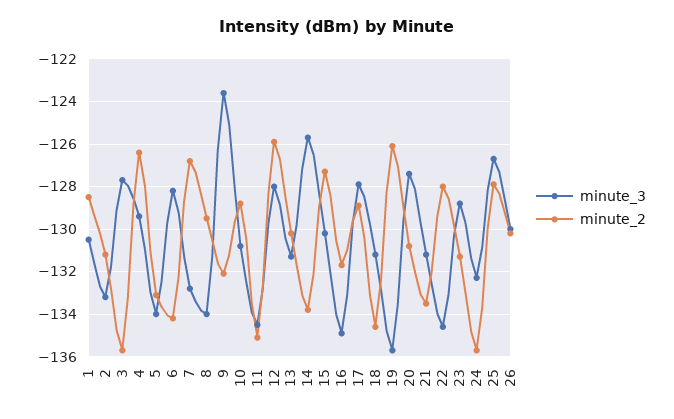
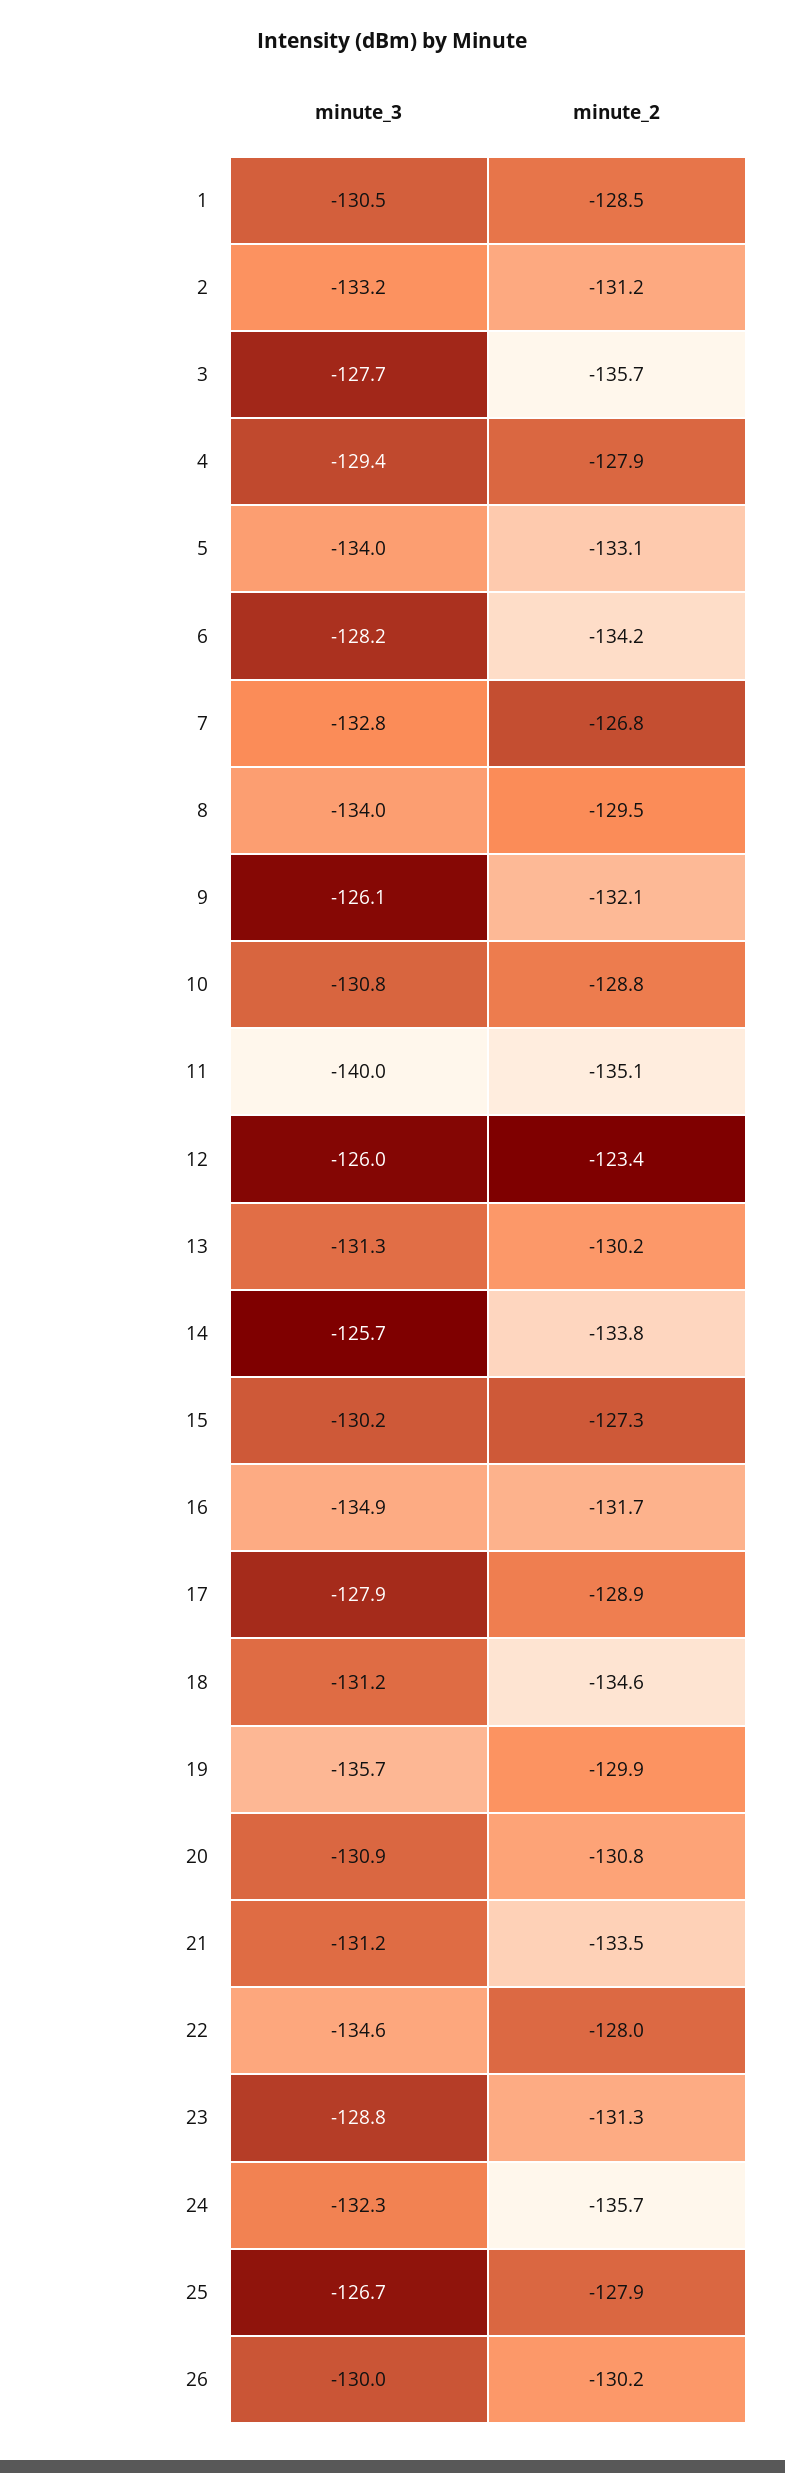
minute_2, 4: -126.5 -> -127.9
minute_3, 9: -123.5 -> -126.1
minute_3, 11: -134.5 -> -140
minute_3, 12: -128 -> -126
minute_2, 12: -126 -> -123.4
minute_2, 19: -126 -> -129.9
minute_3, 20: -127.5 -> -130.9

